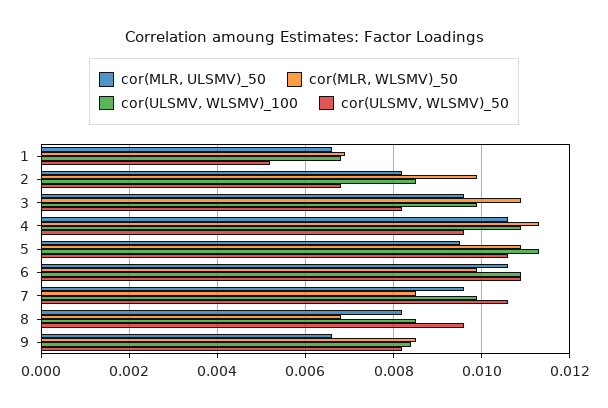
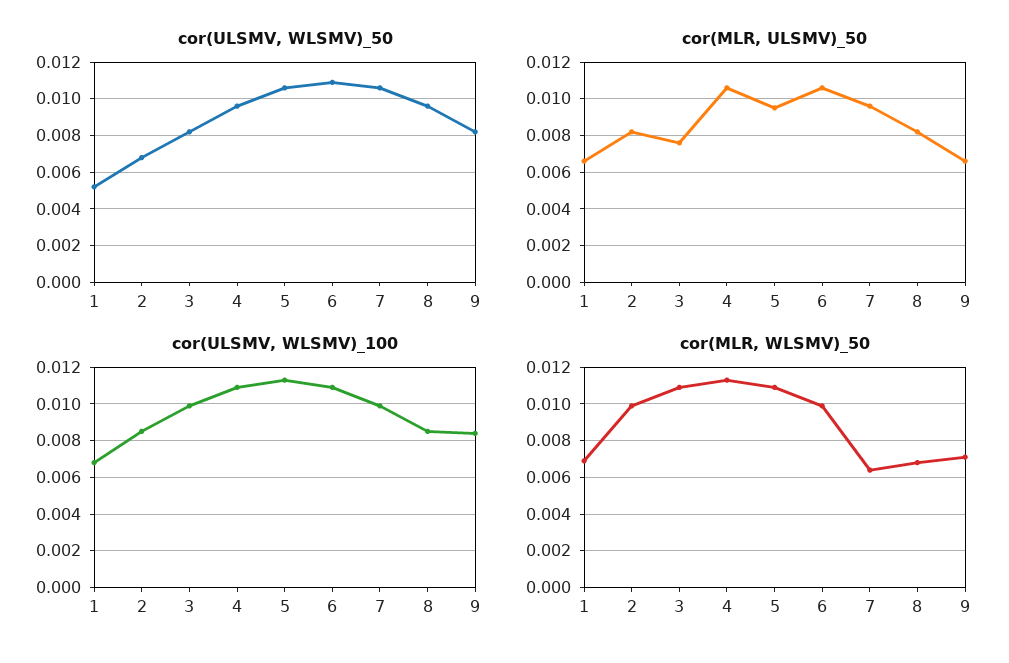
cor(MLR, ULSMV)_50, 3: 0.0095 -> 0.0075
cor(MLR, WLSMV)_50, 7: 0.0085 -> 0.0065
cor(MLR, WLSMV)_50, 9: 0.0085 -> 0.007

